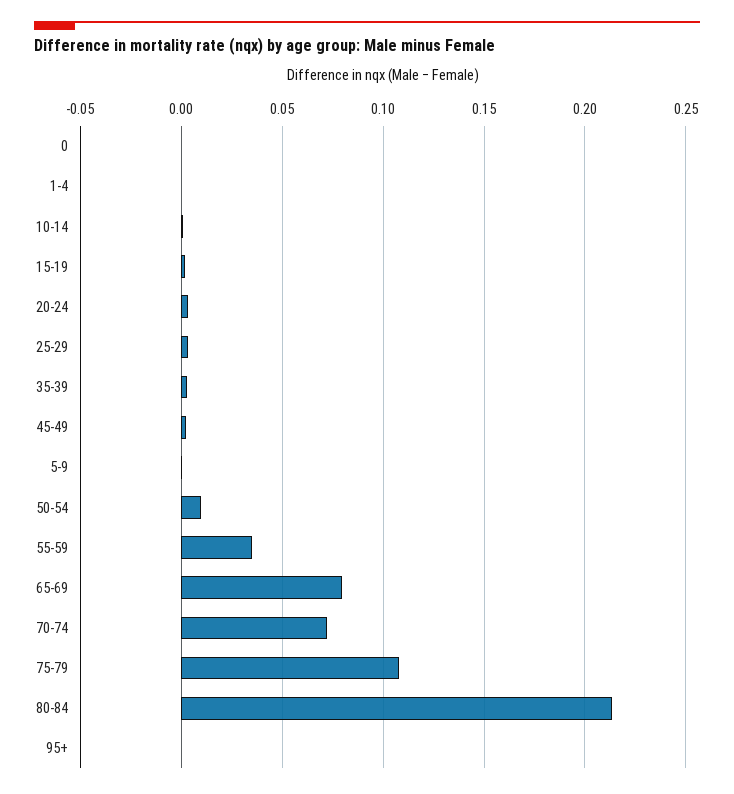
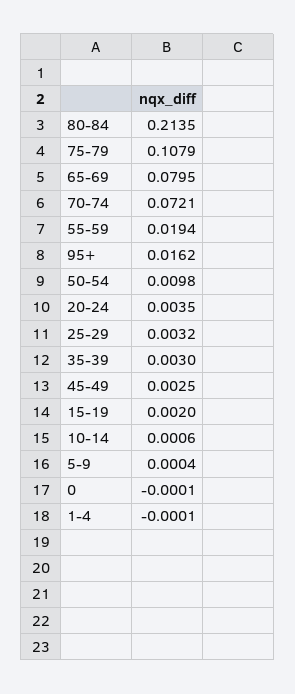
55-59: 0.035 -> 0.0194
95+: 0 -> 0.0162

